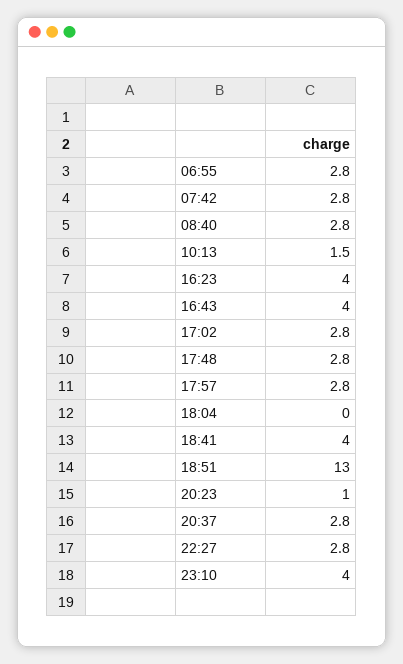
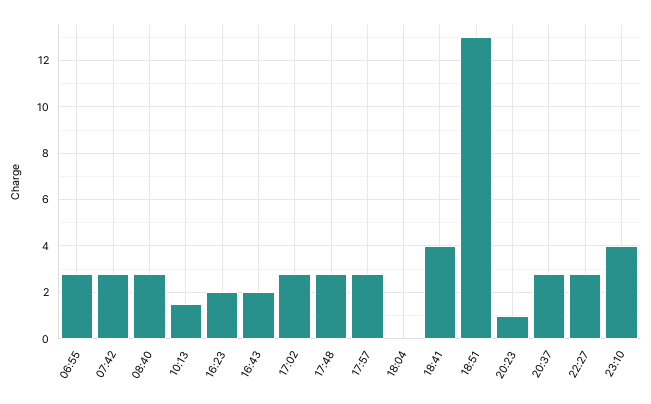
16:23: 4 -> 2
16:43: 4 -> 2

